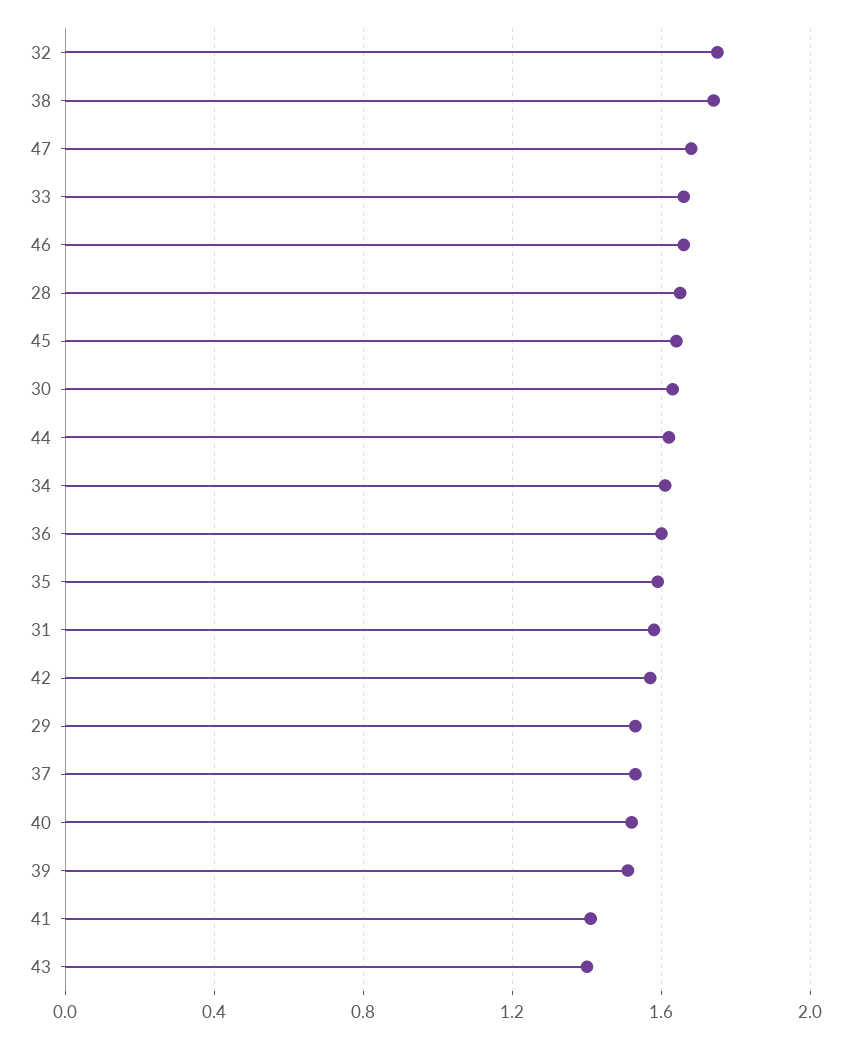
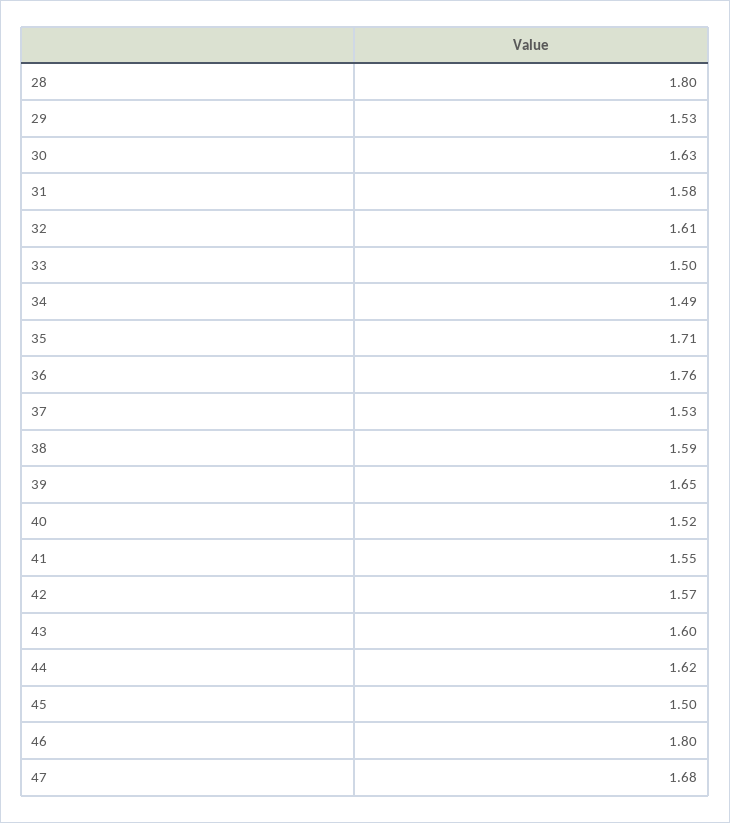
32: 1.75 -> 1.61
38: 1.75 -> 1.59
33: 1.65 -> 1.5
46: 1.65 -> 1.8
28: 1.65 -> 1.8
45: 1.65 -> 1.5
34: 1.6 -> 1.49
36: 1.6 -> 1.76
35: 1.6 -> 1.71
39: 1.5 -> 1.65
41: 1.4 -> 1.55
43: 1.4 -> 1.6

